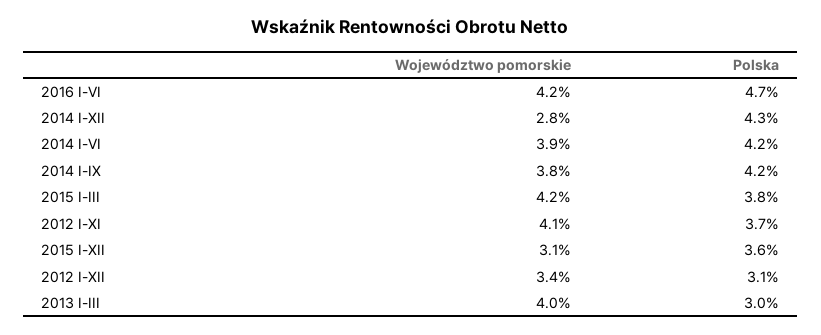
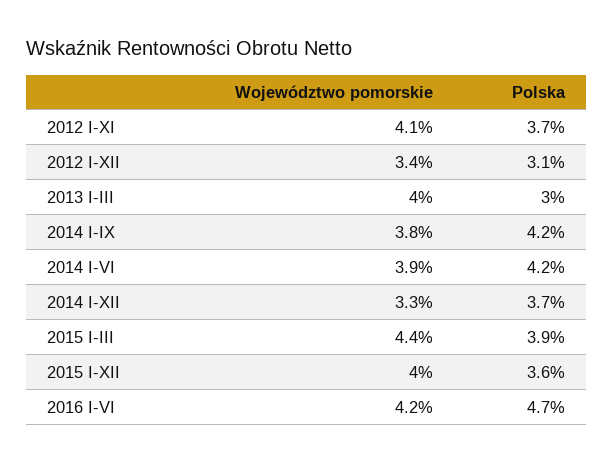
Województwo pomorskie, 2014 I-XII: 2.8 -> 3.3
Polska, 2014 I-XII: 4.3 -> 3.7
Województwo pomorskie, 2015 I-III: 4.2 -> 4.4
Polska, 2015 I-III: 3.8 -> 3.9
Województwo pomorskie, 2015 I-XII: 3.1 -> 4

